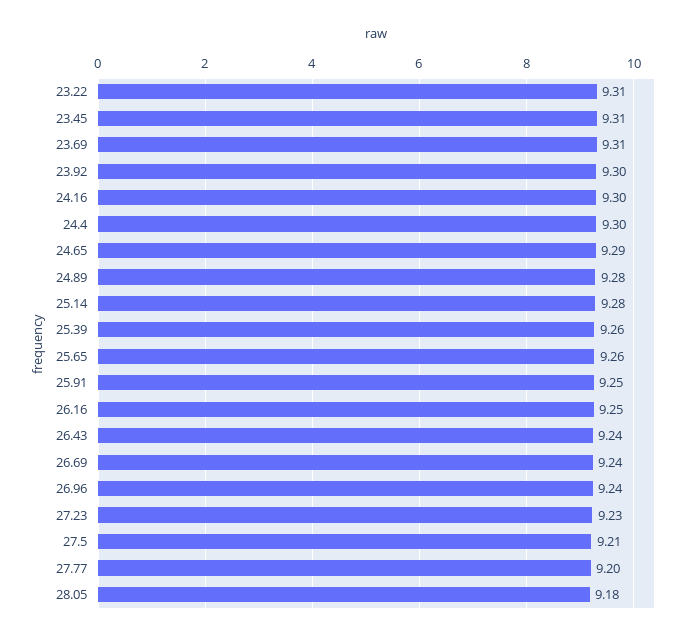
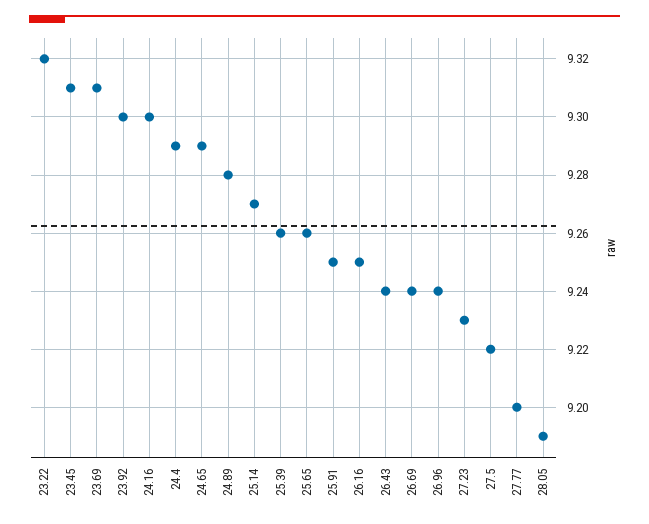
23.22: 9.31 -> 9.32
24.4: 9.3 -> 9.29
25.14: 9.28 -> 9.27
27.5: 9.21 -> 9.22
28.05: 9.18 -> 9.19

